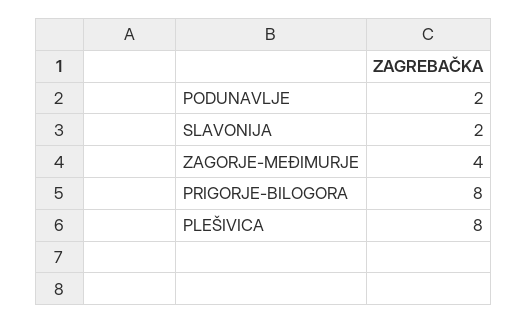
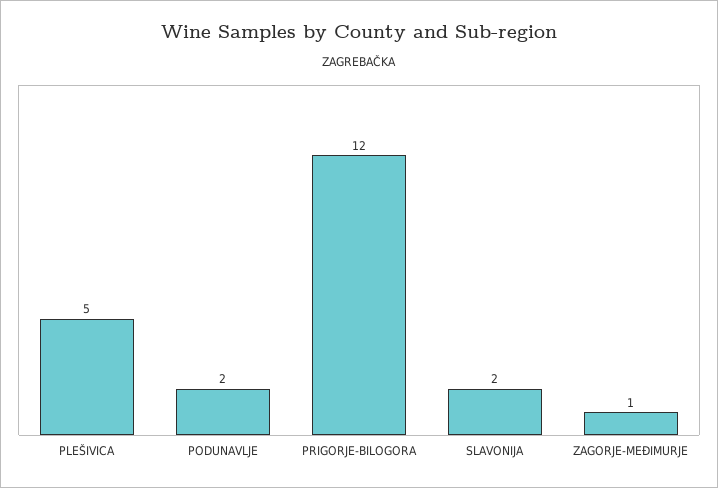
ZAGORJE-MEĐIMURJE: 4 -> 1
PRIGORJE-BILOGORA: 8 -> 12
PLEŠIVICA: 8 -> 5

